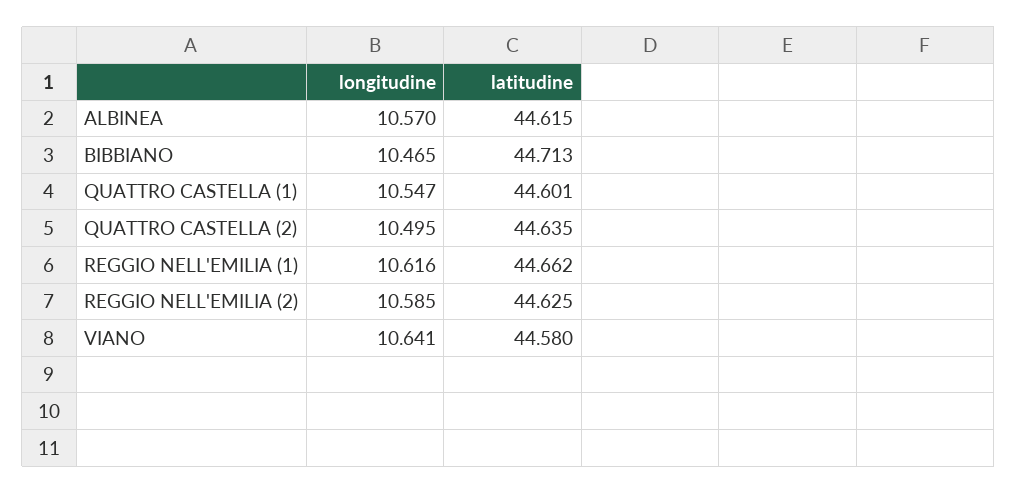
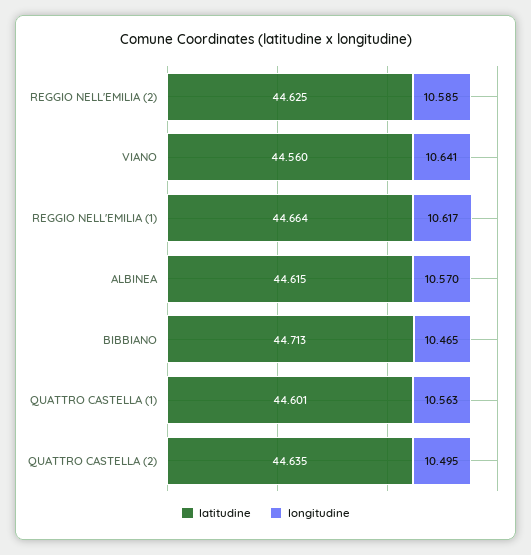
longitudine, QUATTRO CASTELLA (1): 10.547 -> 10.563
longitudine, REGGIO NELL'EMILIA (1): 10.616 -> 10.617
latitudine, REGGIO NELL'EMILIA (1): 44.662 -> 44.664
latitudine, VIANO: 44.58 -> 44.56

